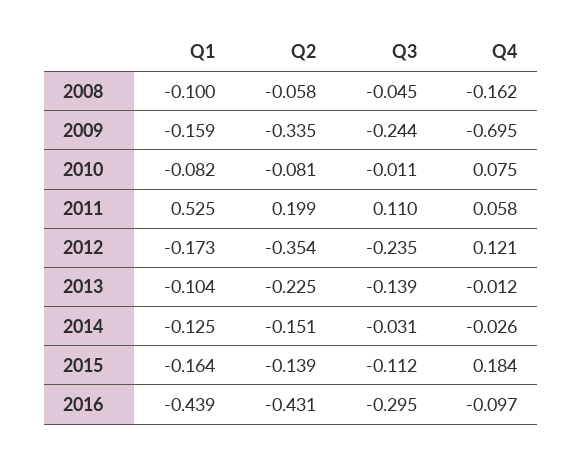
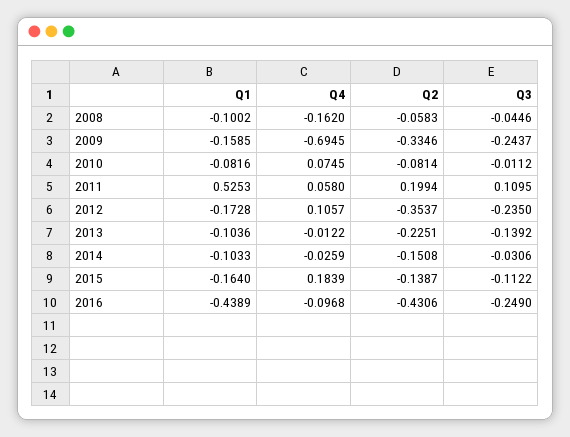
Q4, 2012: 0.121 -> 0.1057
Q1, 2014: -0.125 -> -0.1033
Q3, 2016: -0.295 -> -0.249

